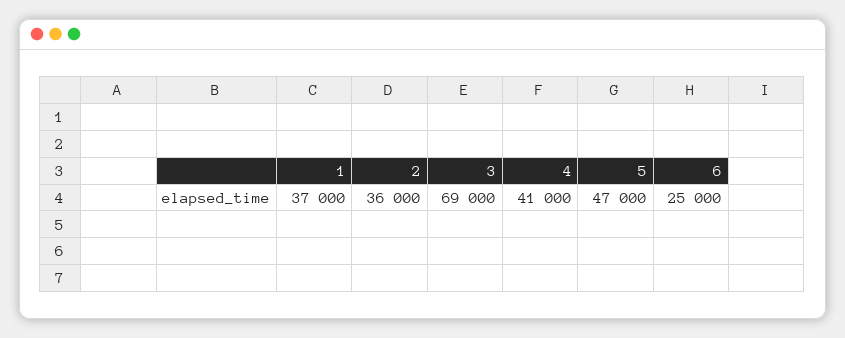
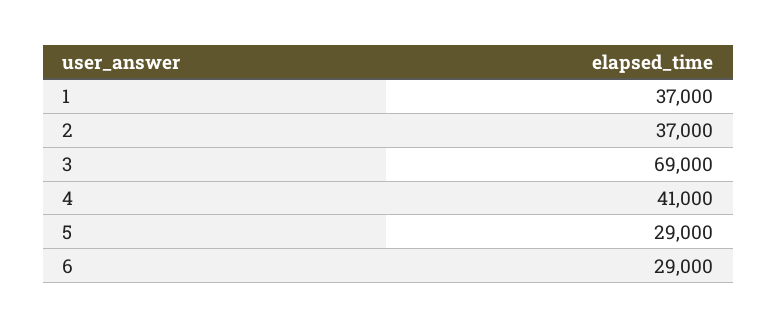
2: 36000 -> 37000
5: 47000 -> 29000
6: 25000 -> 29000

